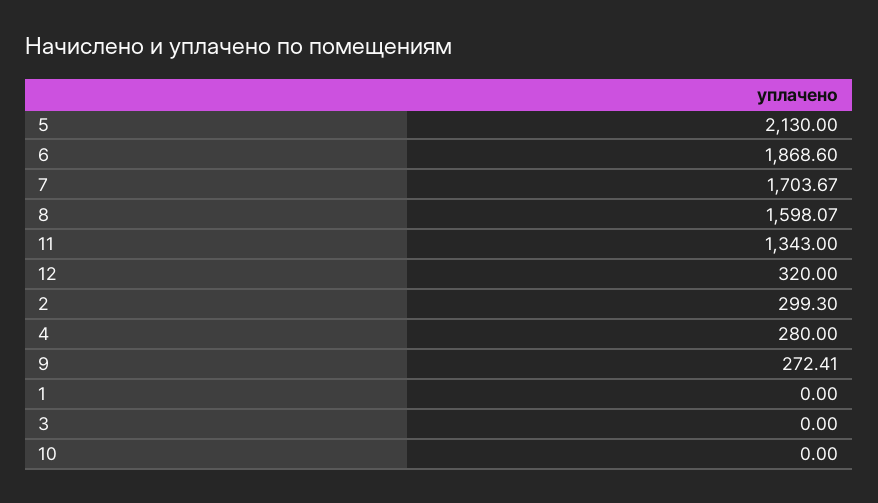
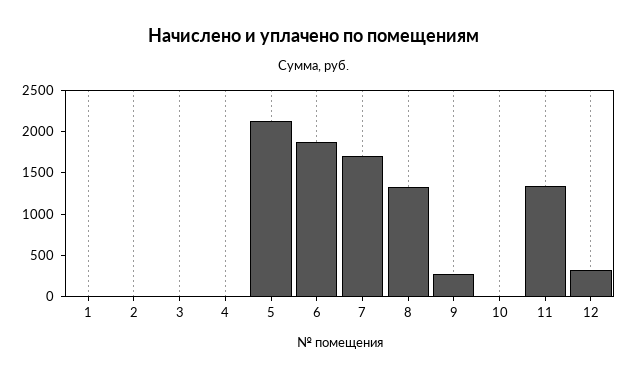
8: 1598.07 -> 1300
2: 299.3 -> 0
4: 280 -> 0

